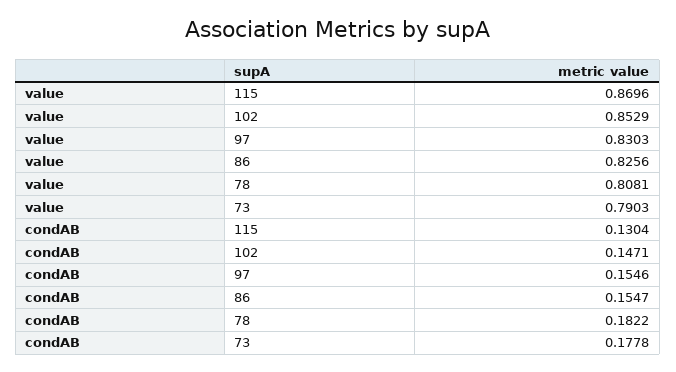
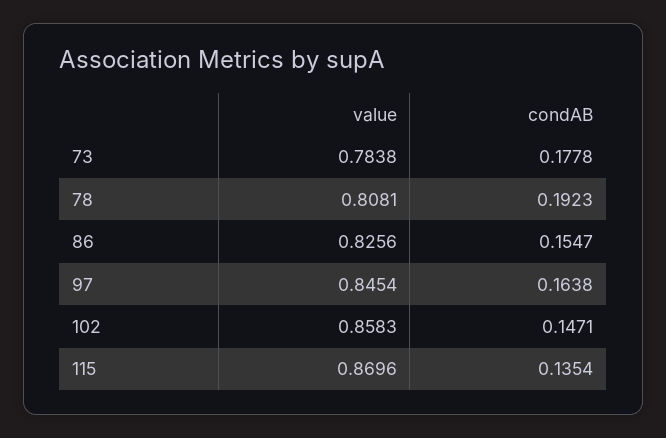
value, 102: 0.8529 -> 0.8583
value, 97: 0.8303 -> 0.8454
value, 73: 0.7903 -> 0.7838
condAB, 115: 0.1304 -> 0.1354
condAB, 97: 0.1546 -> 0.1638
condAB, 78: 0.1822 -> 0.1923

